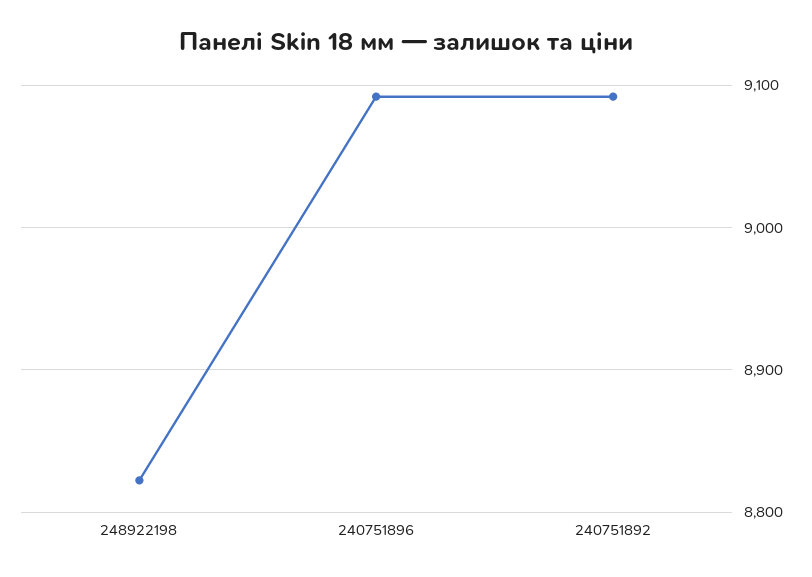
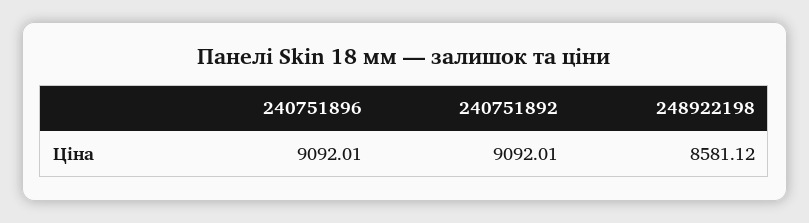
248922198: 8820 -> 8581.12

